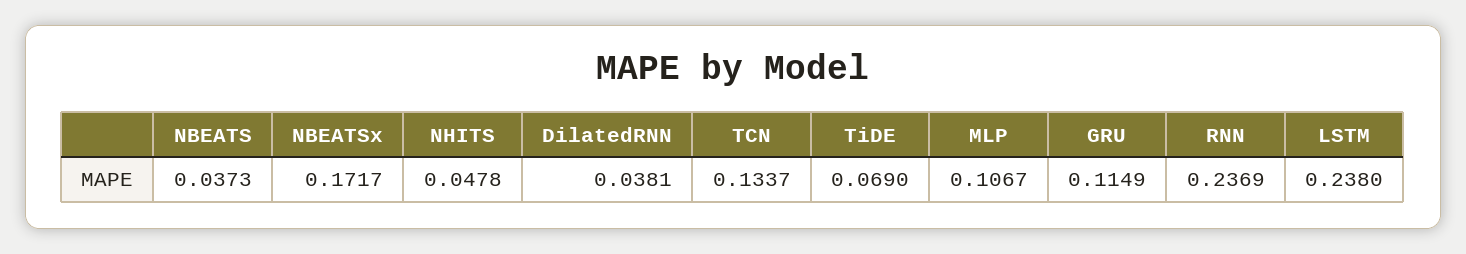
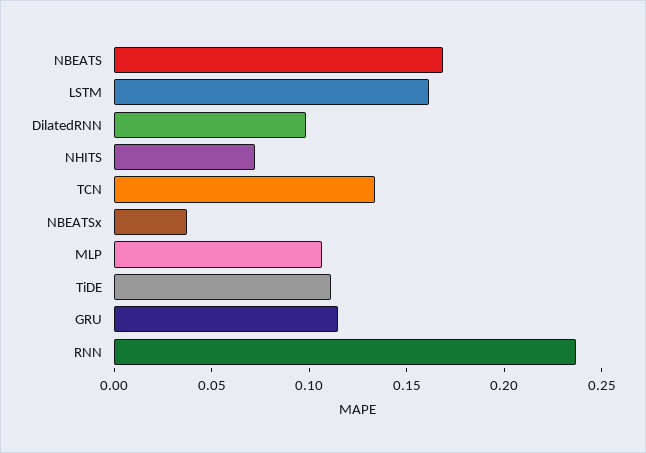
NBEATS: 0.0373 -> 0.17
NBEATSx: 0.1717 -> 0.04
NHITS: 0.0478 -> 0.07
DilatedRNN: 0.0381 -> 0.1
TiDE: 0.069 -> 0.11
LSTM: 0.238 -> 0.16

